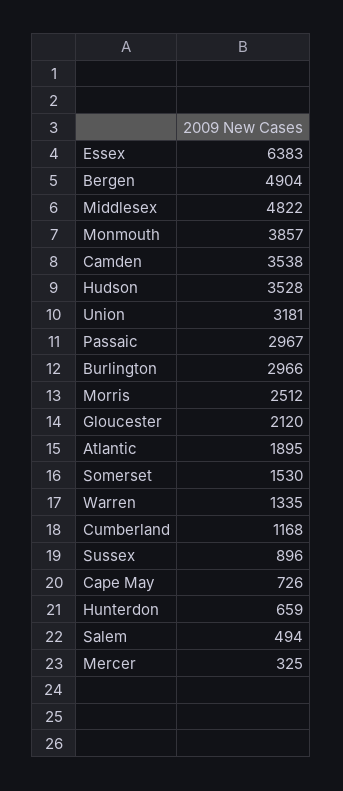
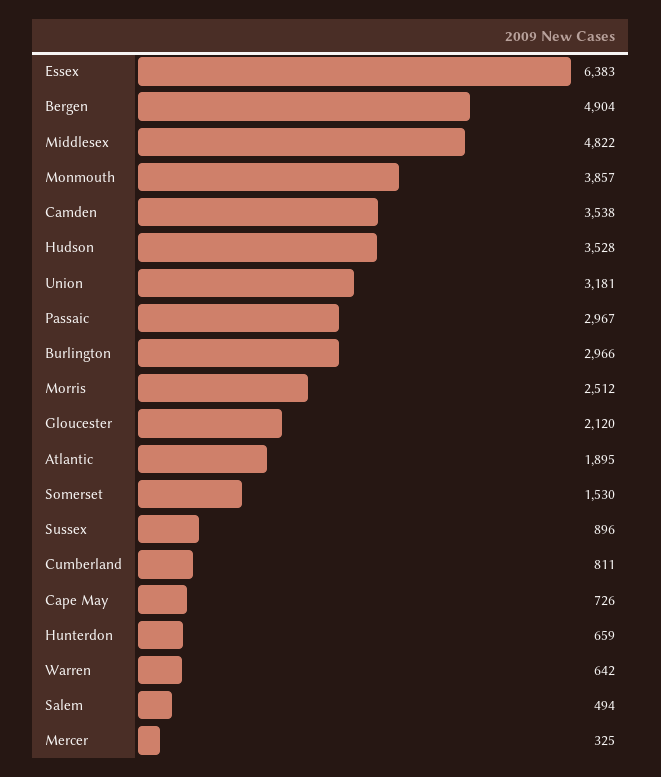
Warren: 1335 -> 642
Cumberland: 1168 -> 811

